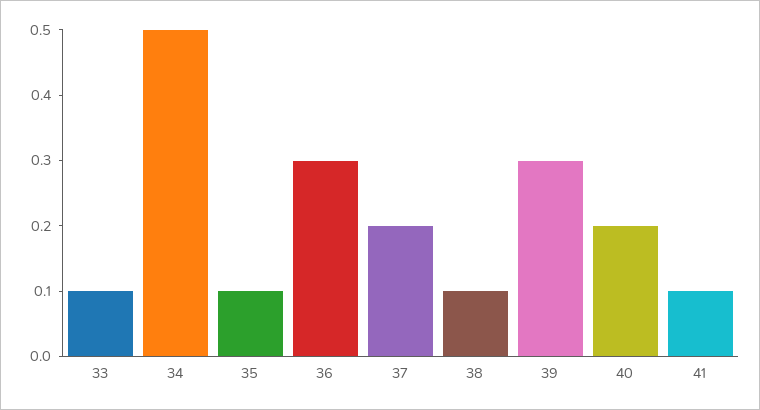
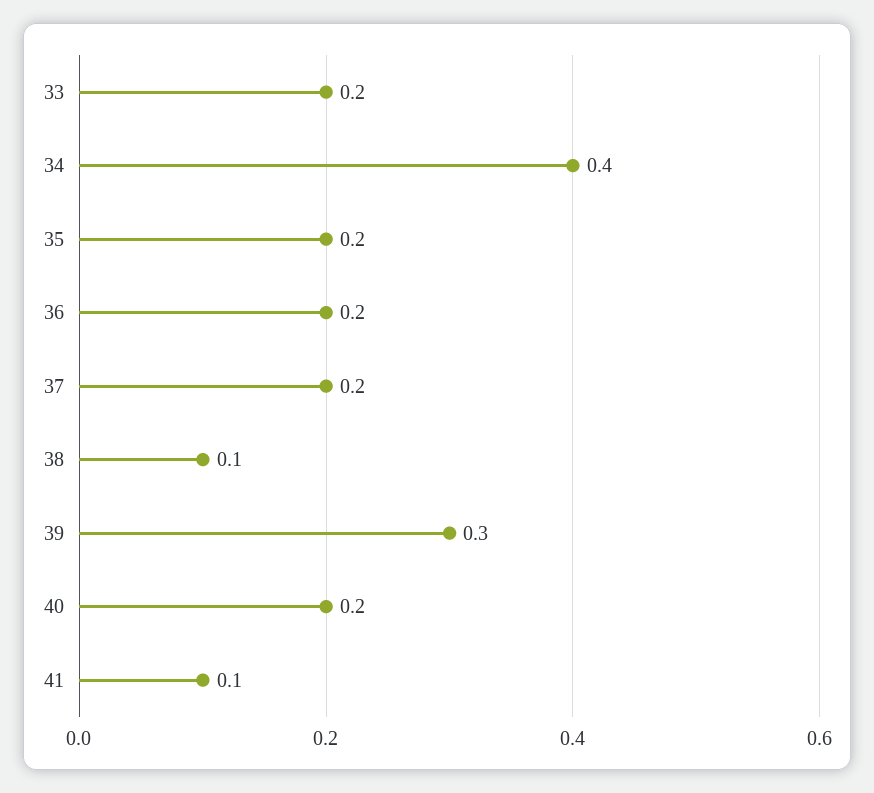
33: 0.1 -> 0.2
34: 0.5 -> 0.4
35: 0.1 -> 0.2
36: 0.3 -> 0.2

